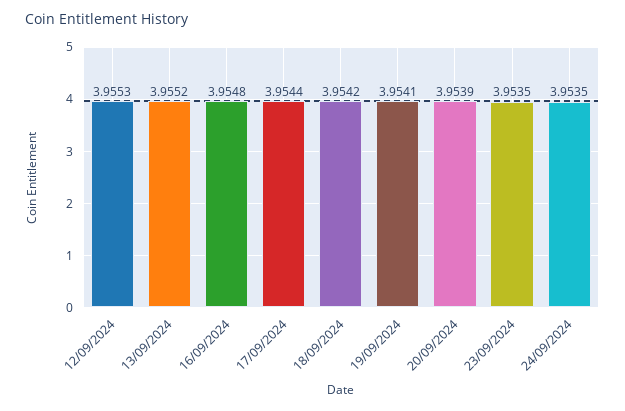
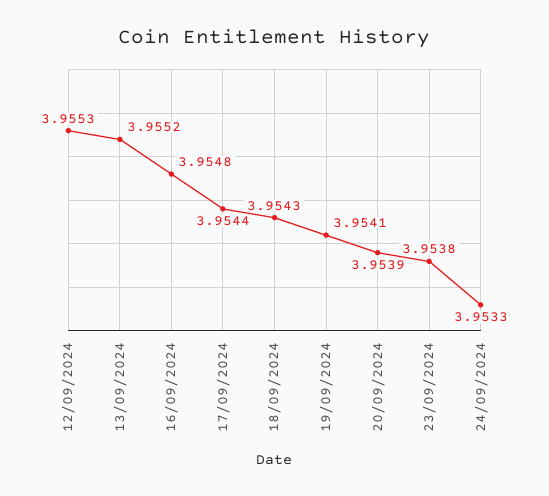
18/09/2024: 3.9542 -> 3.9543
23/09/2024: 3.9535 -> 3.9538
24/09/2024: 3.9535 -> 3.9533

